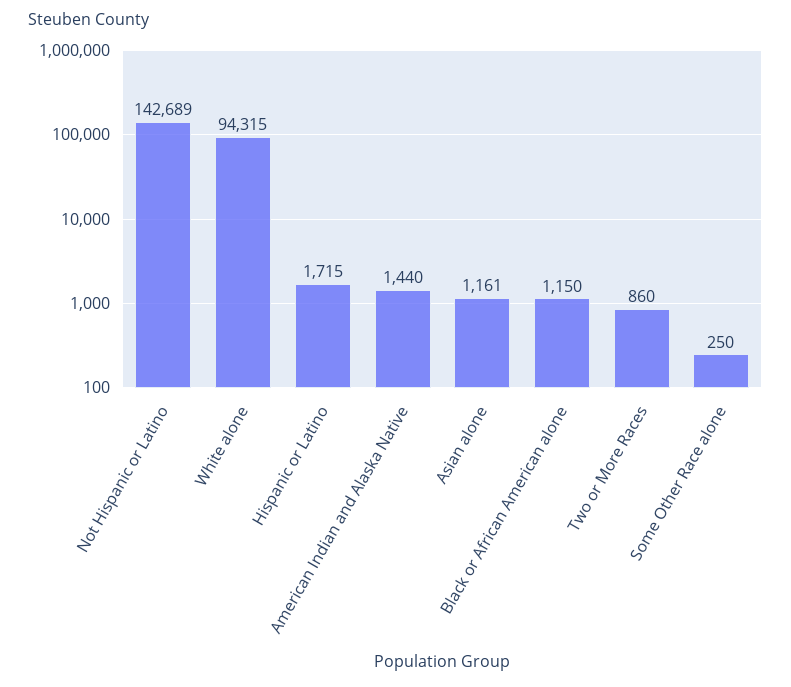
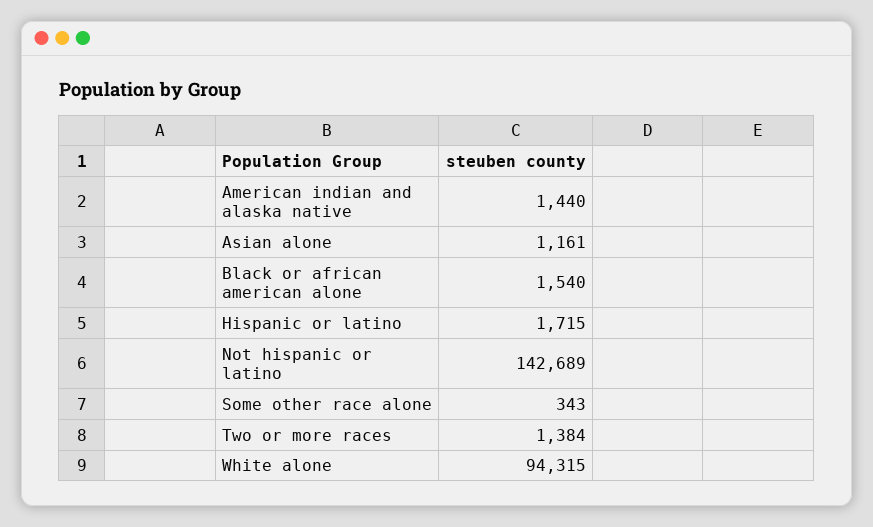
Black or African American alone: 1150 -> 1540
Two or More Races: 860 -> 1384
Some Other Race alone: 250 -> 343

